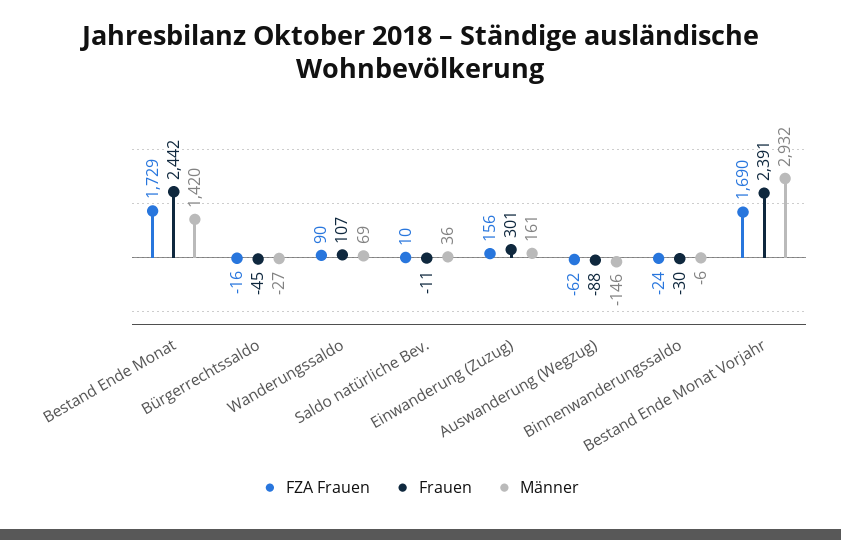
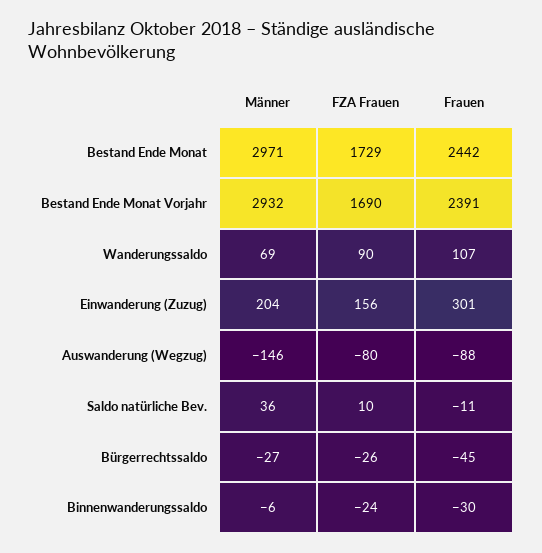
Männer, Bestand Ende Monat: 1420 -> 2971
FZA Frauen, Bürgerrechtssaldo: -16 -> -26
Männer, Einwanderung (Zuzug): 161 -> 204
FZA Frauen, Auswanderung (Wegzug): -62 -> -80

